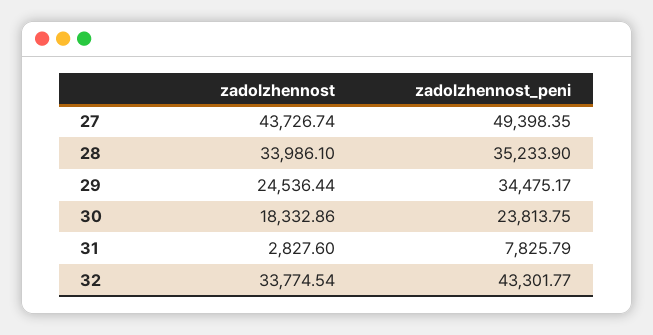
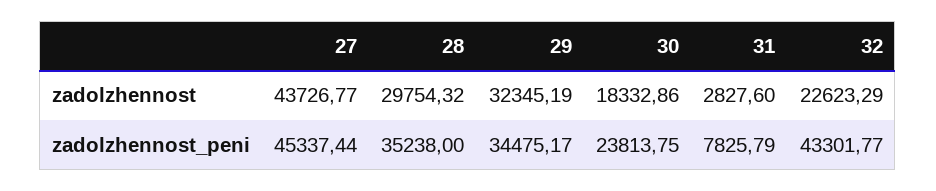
zadolzhennost, 27: 43726.74 -> 43726.77
zadolzhennost_peni, 27: 49398.35 -> 45337.44
zadolzhennost, 28: 33986.1 -> 29754.32
zadolzhennost_peni, 28: 35233.9 -> 35238
zadolzhennost, 29: 24536.44 -> 32345.19
zadolzhennost, 32: 33774.54 -> 22623.29

